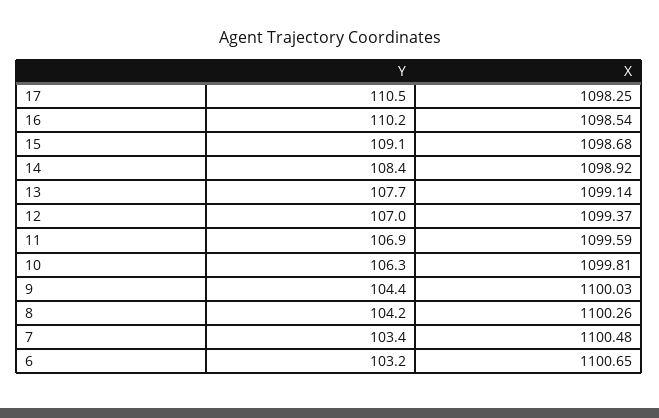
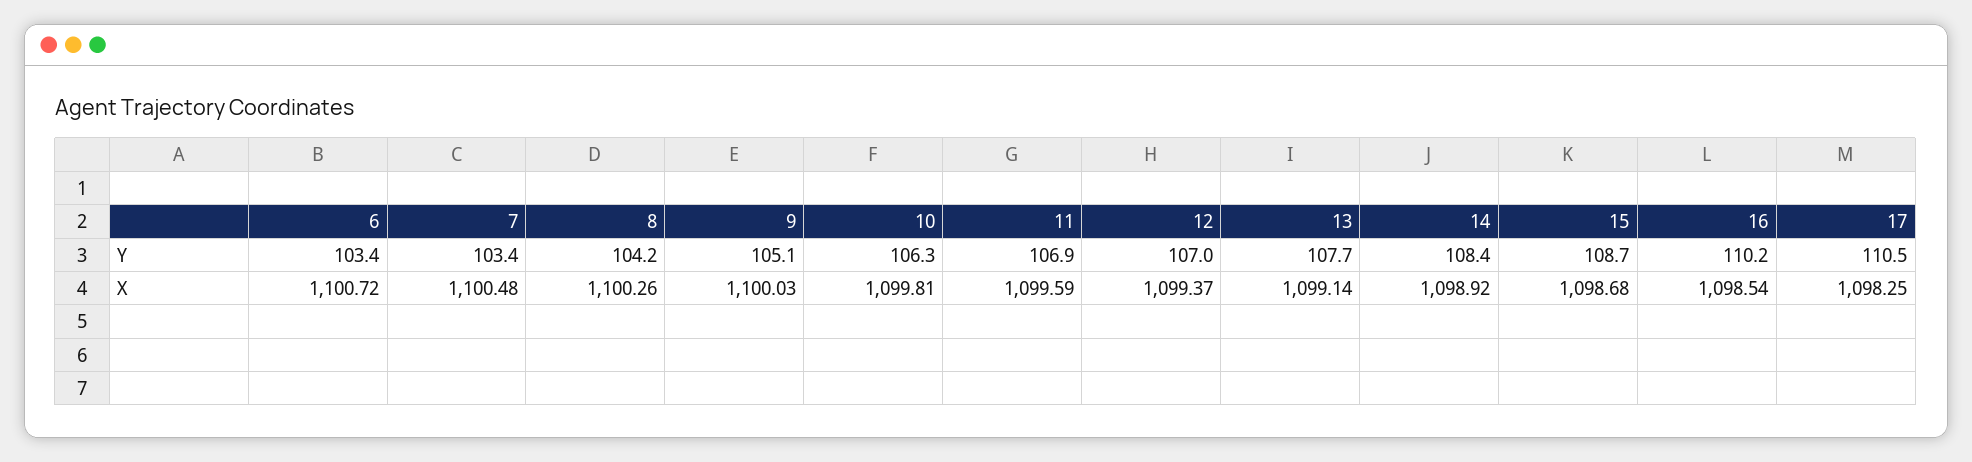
Y, 15: 109.1 -> 108.7
Y, 9: 104.4 -> 105.1
Y, 6: 103.2 -> 103.4
X, 6: 1100.65 -> 1100.72

